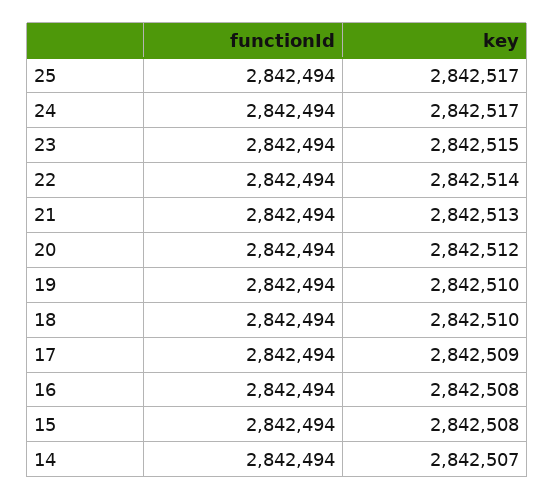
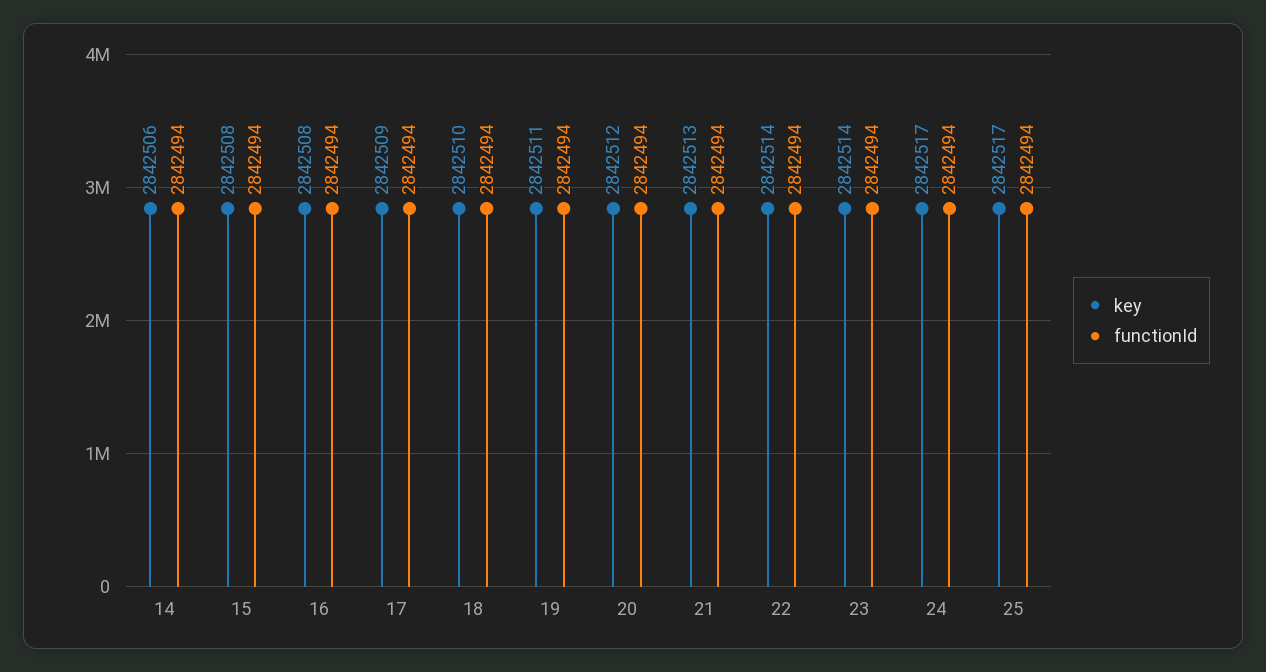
key, 23: 2842515 -> 2842514
key, 19: 2842510 -> 2842511
key, 14: 2842507 -> 2842506

